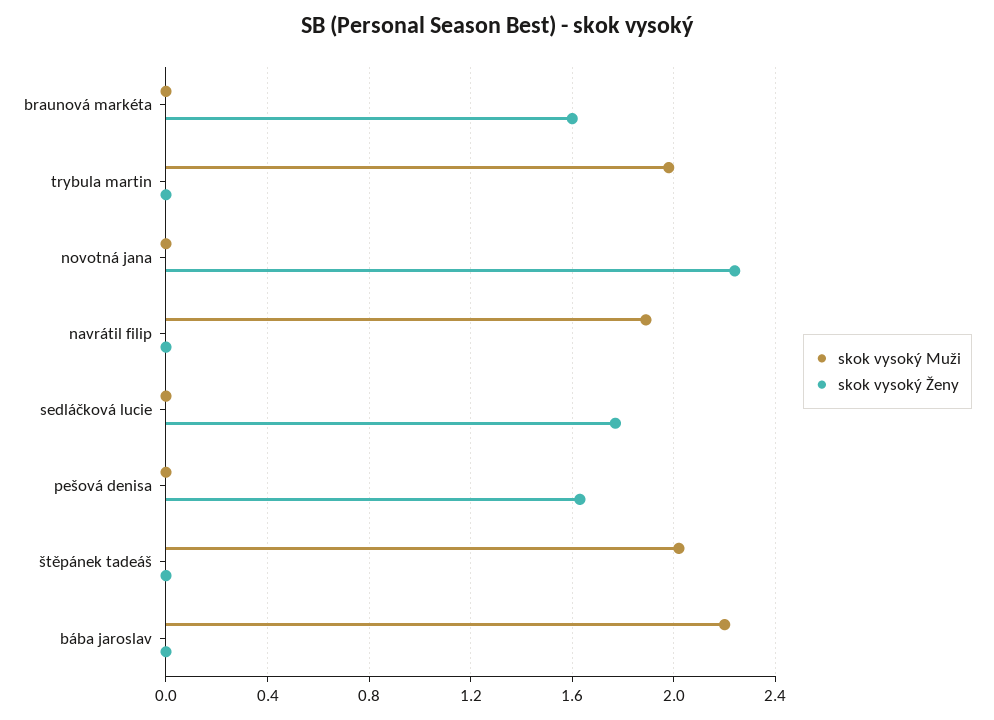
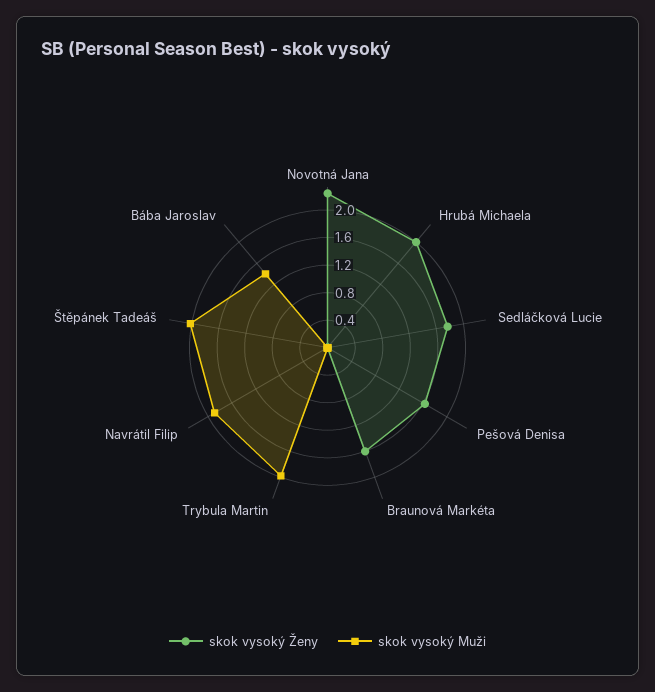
skok vysoký Muži, bába jaroslav: 2.2 -> 1.4
skok vysoký Ženy, Hrubá Michaela: none -> 2
skok vysoký Muži, Hrubá Michaela: none -> 0

